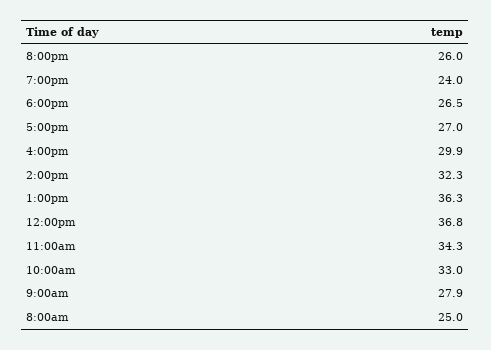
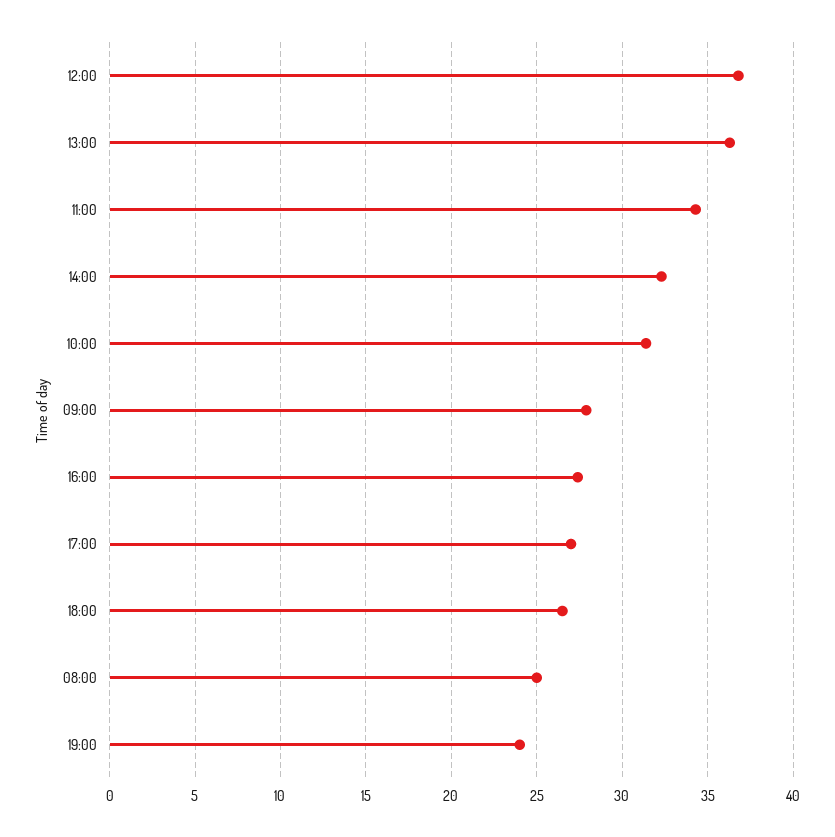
8:00pm: 26 -> none
4:00pm: 29.9 -> 27.5
10:00am: 33 -> 31.5

